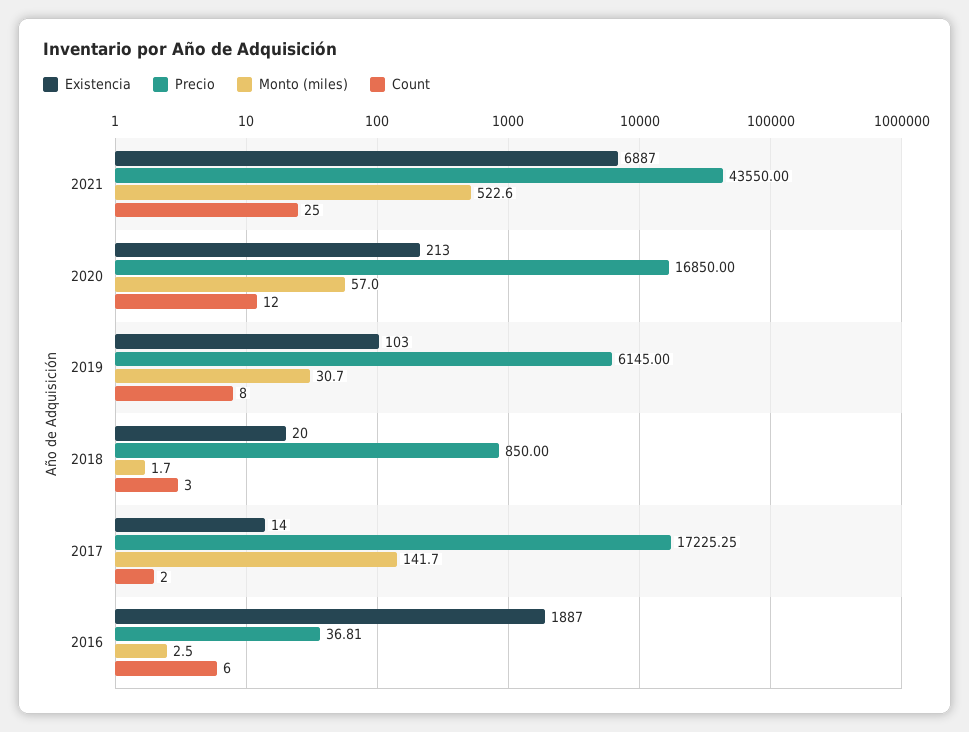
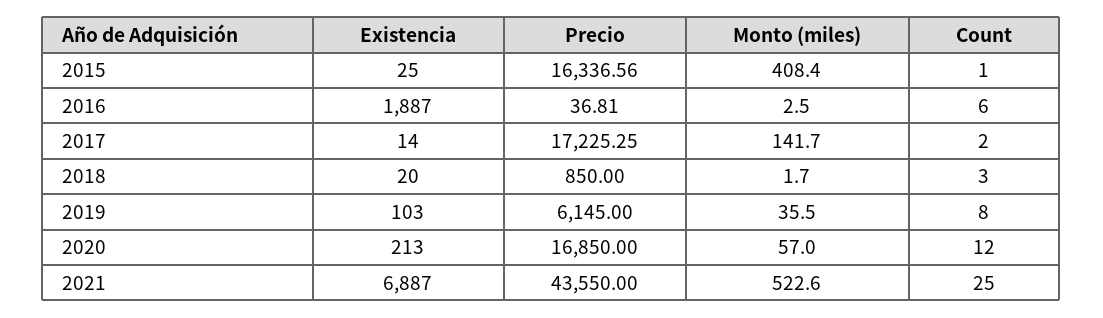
Monto (miles), 2019: 30.7 -> 35.5
Existencia, 2015: none -> 25
Precio, 2015: none -> 16336.56
Monto (miles), 2015: none -> 408.4
Count, 2015: none -> 1

